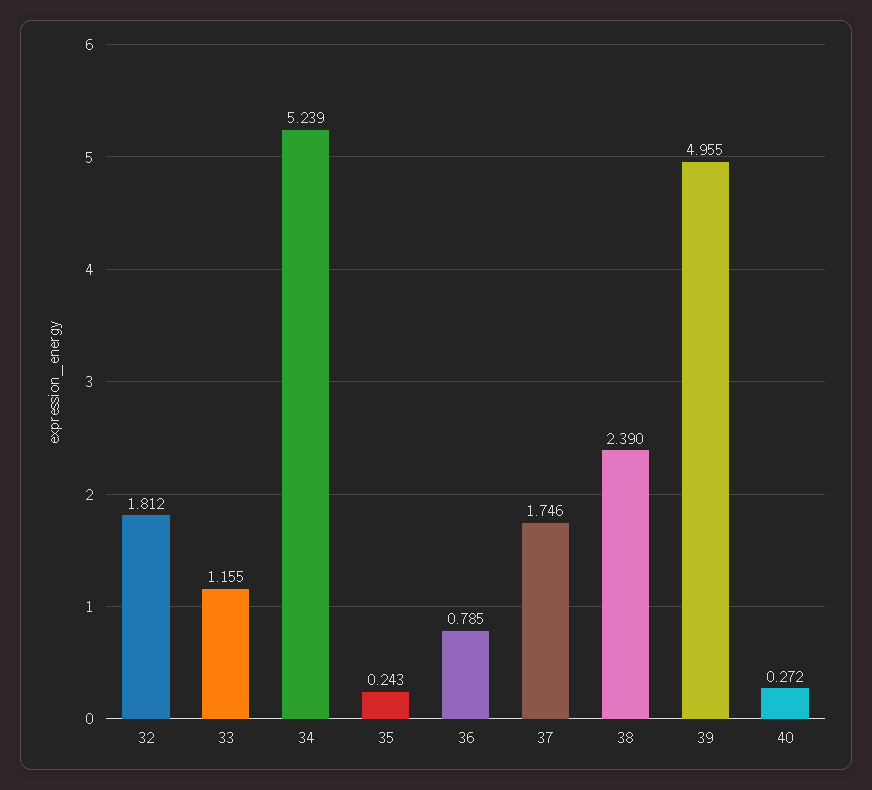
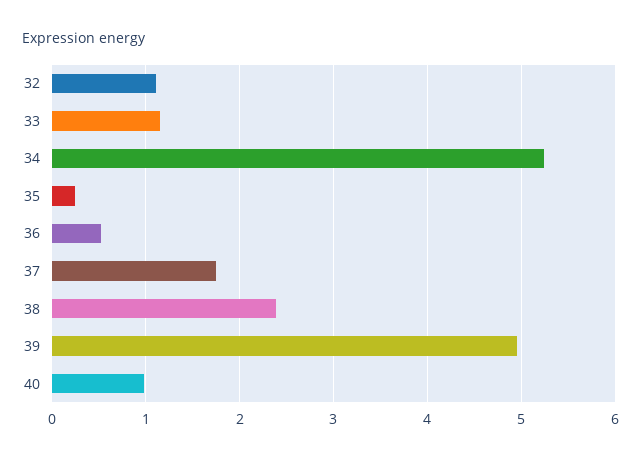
32: 1.812 -> 1.1
36: 0.785 -> 0.5
40: 0.272 -> 1

